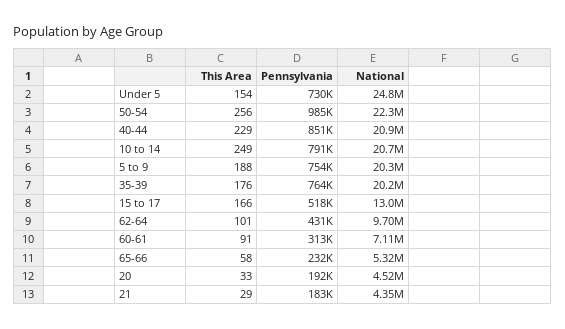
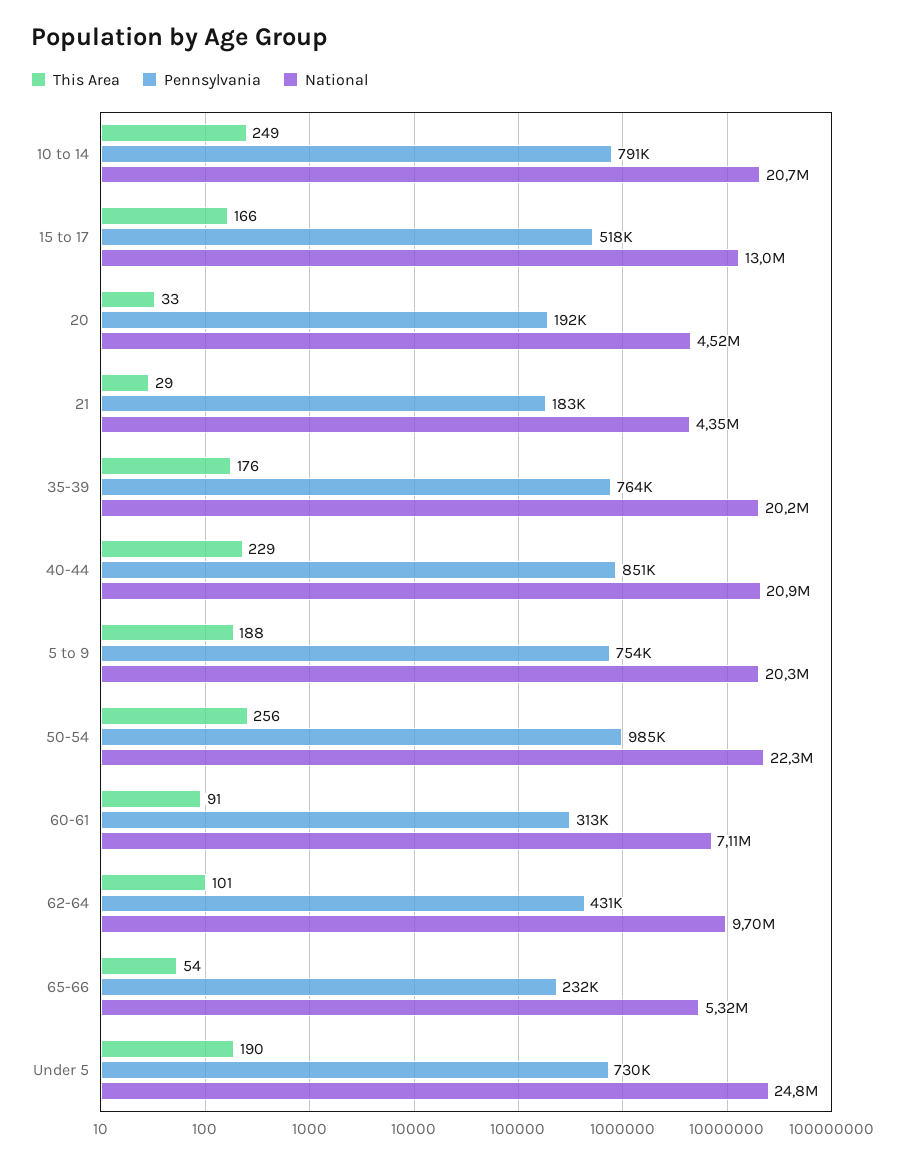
This Area, Under 5: 154 -> 190
This Area, 65-66: 58 -> 54

